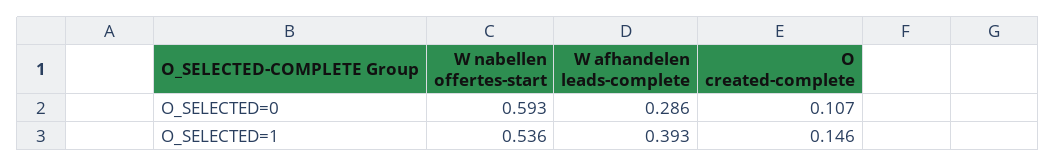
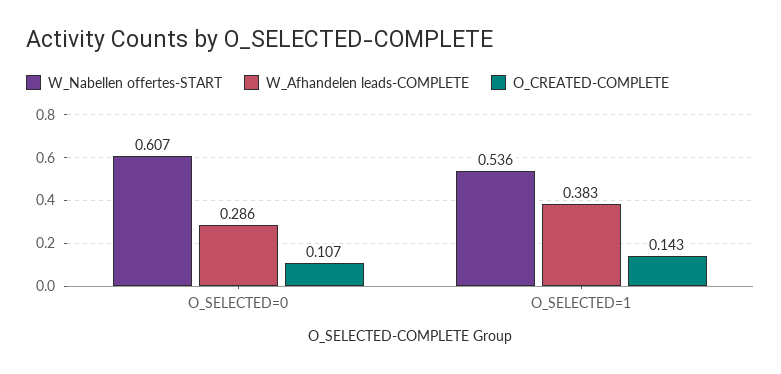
W nabellen offertes-start, O_SELECTED=0: 0.593 -> 0.607
W afhandelen leads-complete, O_SELECTED=1: 0.393 -> 0.383
O created-complete, O_SELECTED=1: 0.146 -> 0.143

